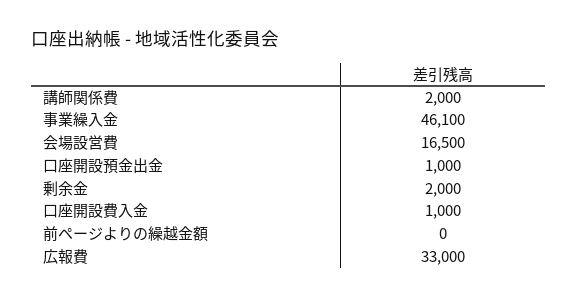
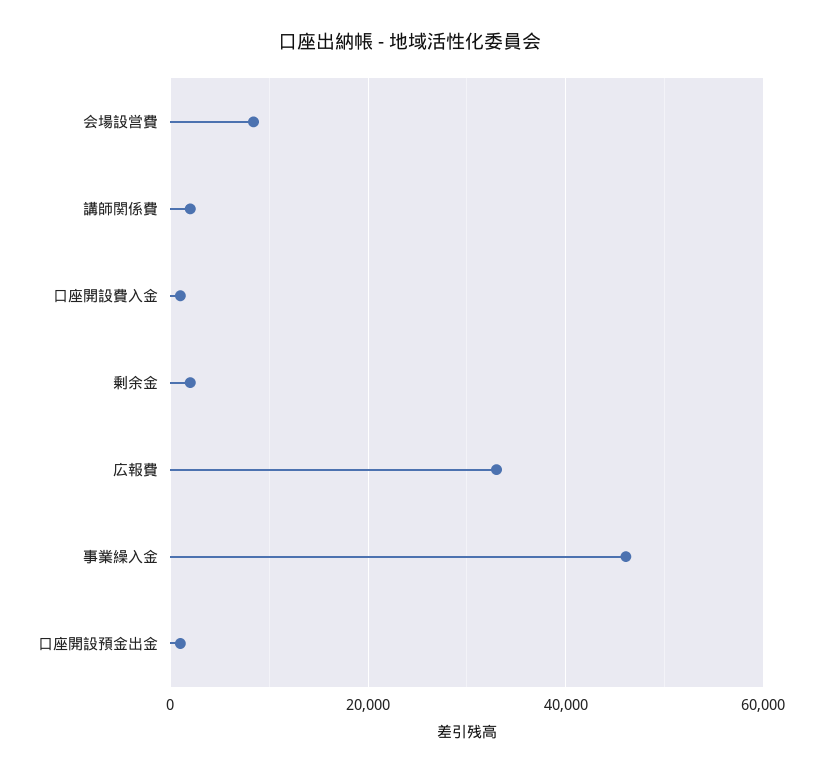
会場設営費: 16500 -> 8000
前ページよりの繰越金額: 0 -> none

